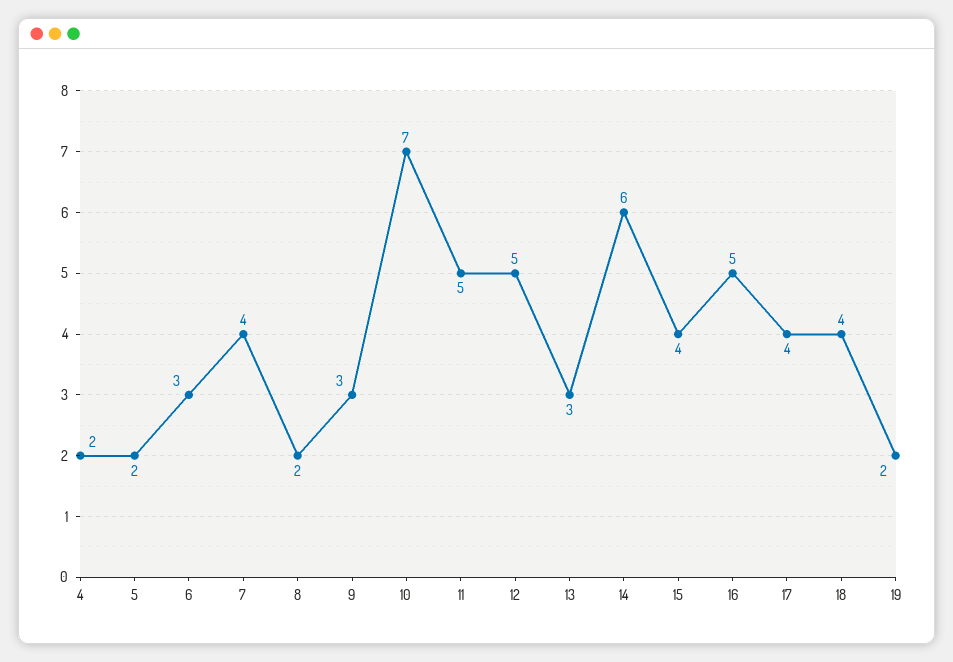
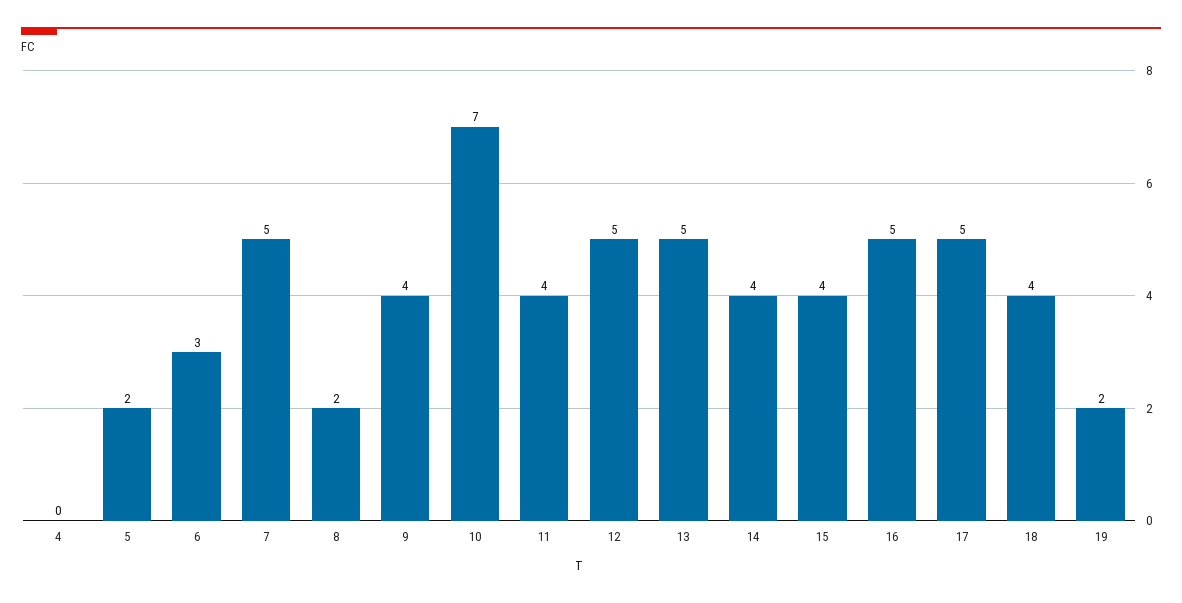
4: 2 -> 0
7: 4 -> 5
9: 3 -> 4
11: 5 -> 4
13: 3 -> 5
14: 6 -> 4
17: 4 -> 5

